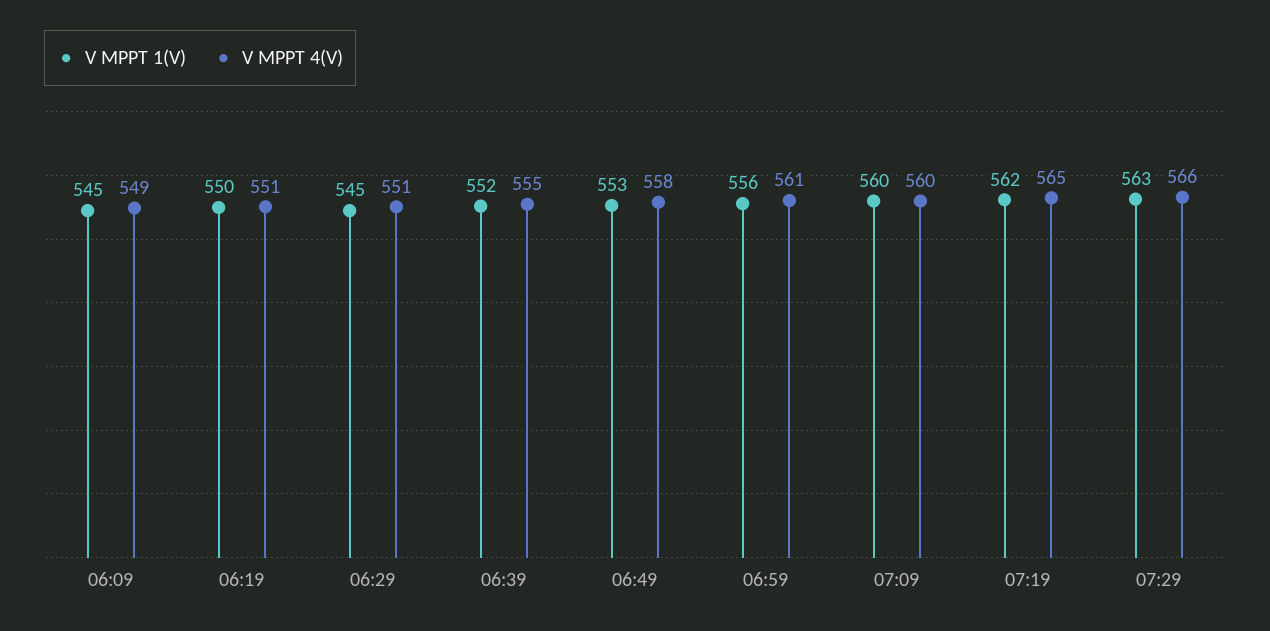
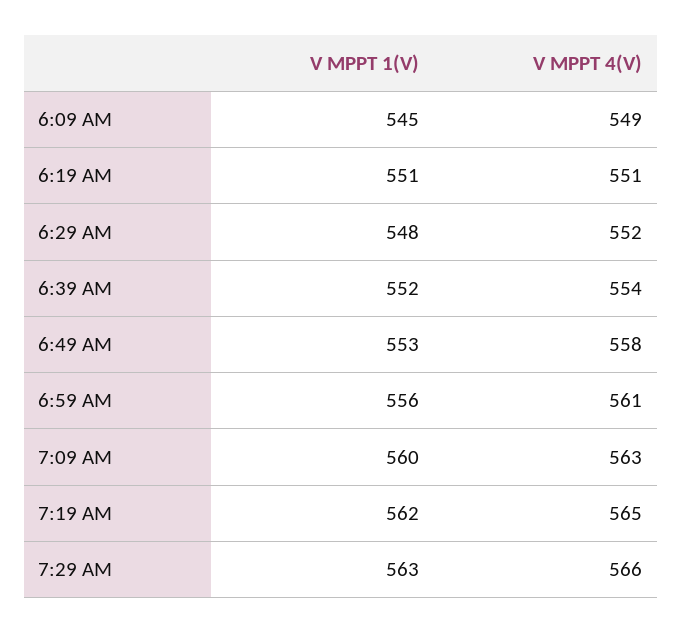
V MPPT 1(V), 06:19: 550 -> 551
V MPPT 1(V), 06:29: 545 -> 548
V MPPT 4(V), 06:29: 551 -> 552
V MPPT 4(V), 06:39: 555 -> 554
V MPPT 4(V), 07:09: 560 -> 563

